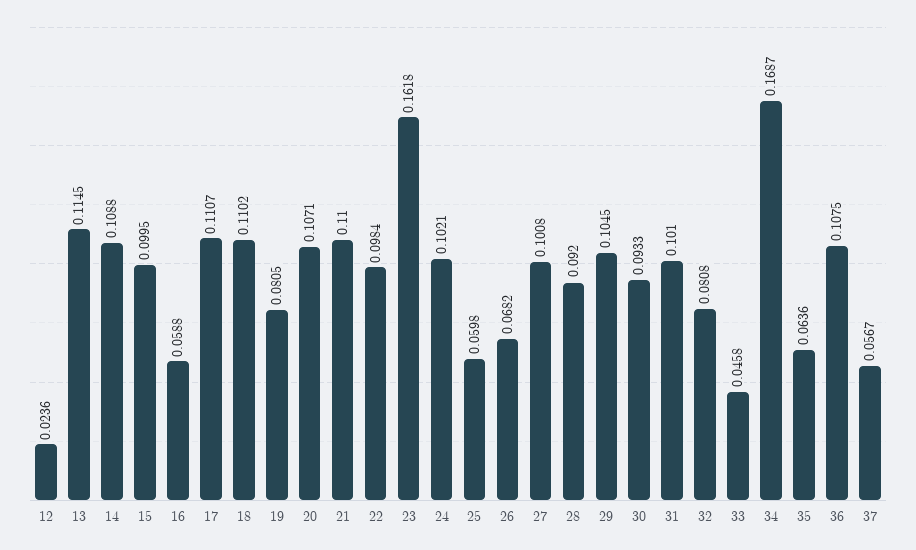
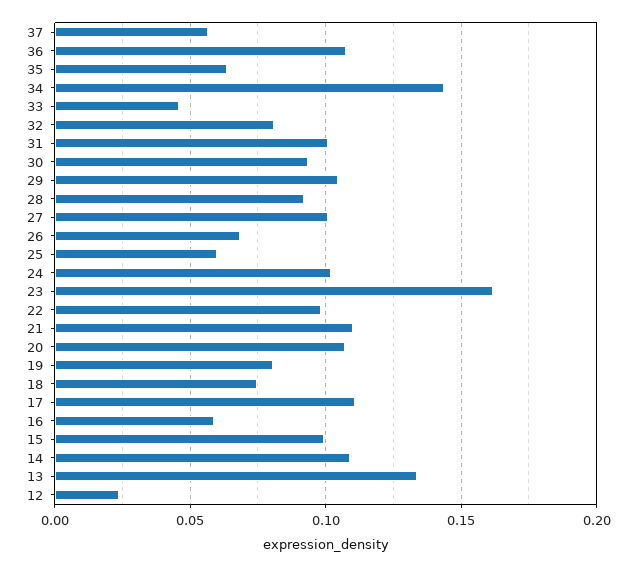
13: 0.1145 -> 0.135
18: 0.1102 -> 0.075
34: 0.1687 -> 0.145

